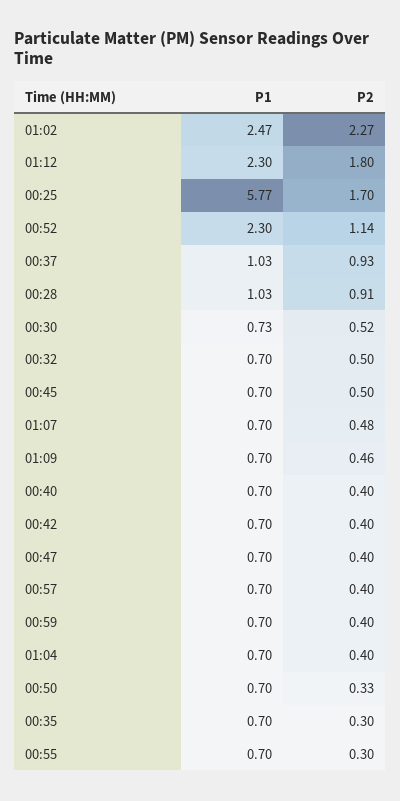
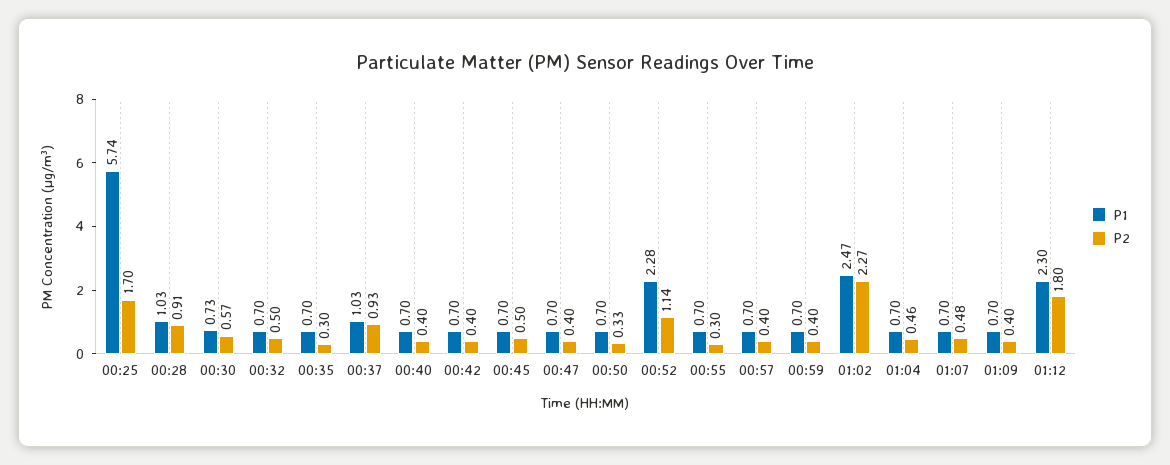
P1, 00:25: 5.77 -> 5.74
P1, 00:52: 2.3 -> 2.28
P2, 00:30: 0.52 -> 0.57
P2, 01:09: 0.46 -> 0.4
P2, 01:04: 0.4 -> 0.46

